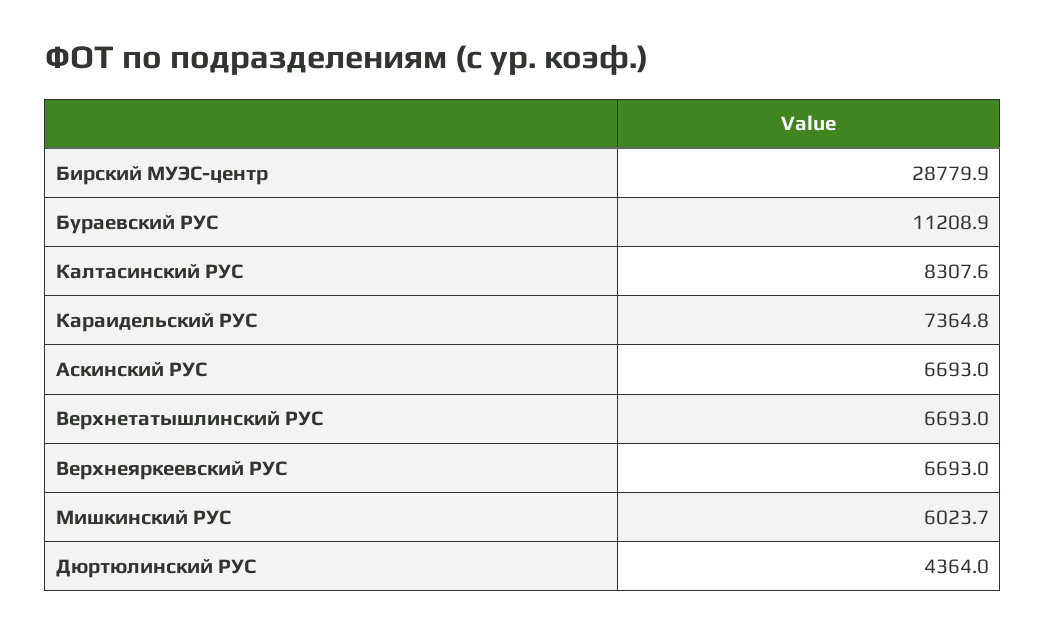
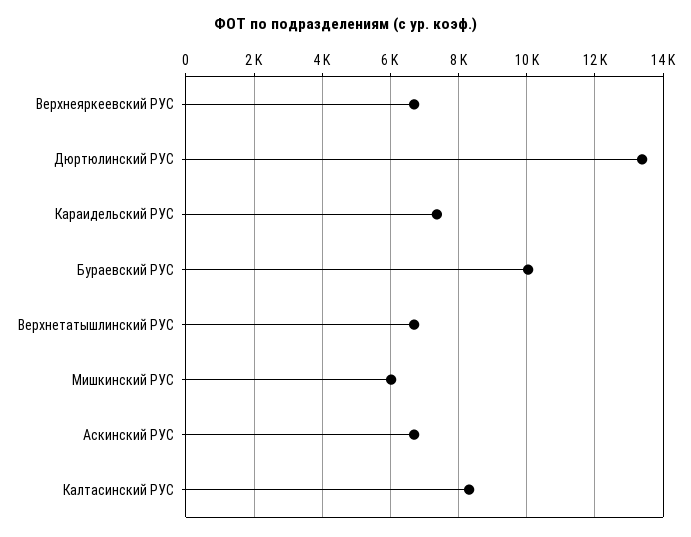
Бирский МУЭС-центр: 28779.9 -> none
Бураевский РУС: 11208.9 -> 10000
Дюртюлинский РУС: 4364 -> 13400

